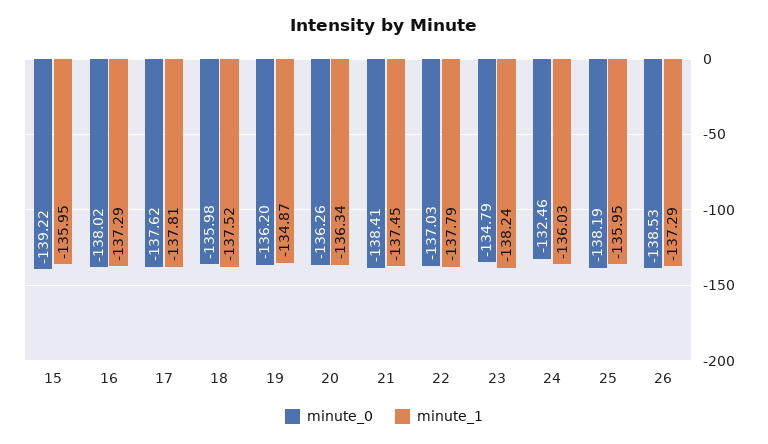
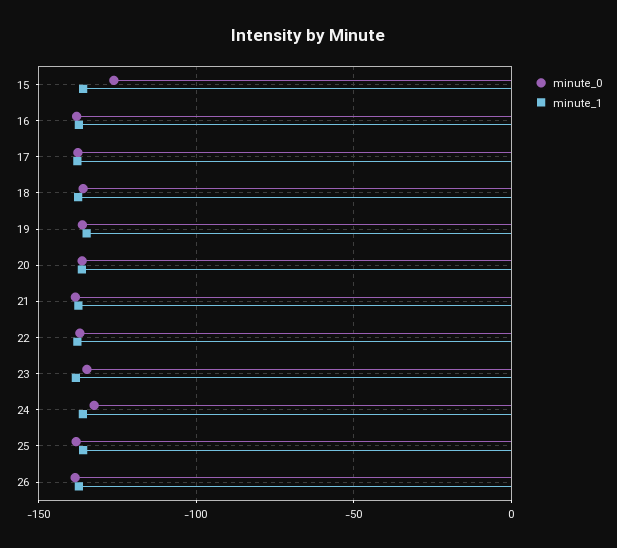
minute_0, 15: -139.22 -> -125

